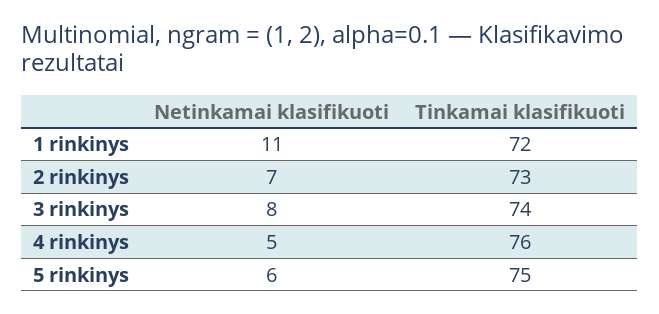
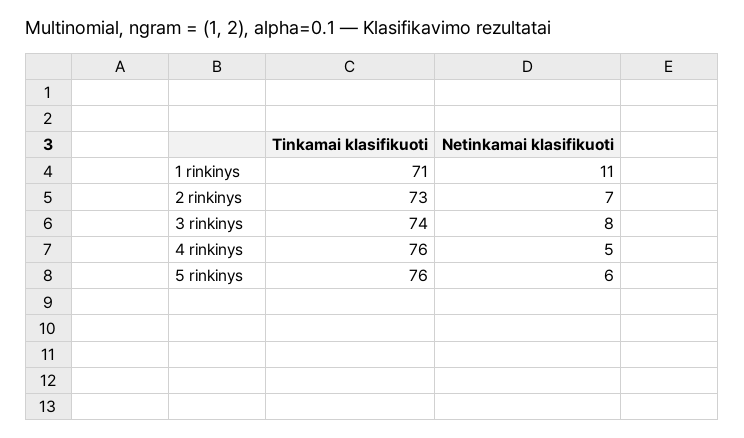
Tinkamai klasifikuoti, 1 rinkinys: 72 -> 71
Tinkamai klasifikuoti, 5 rinkinys: 75 -> 76

